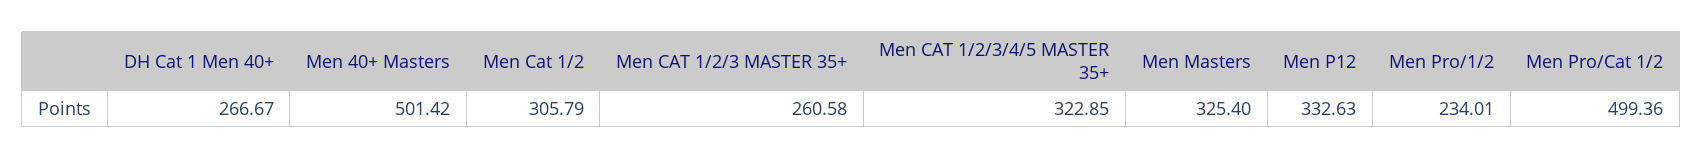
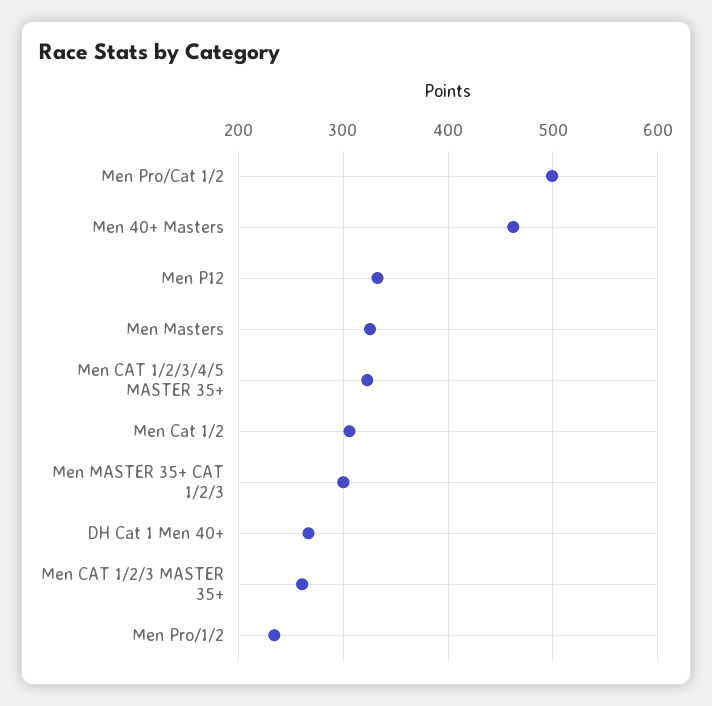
Men 40+ Masters: 501.42 -> 460
Men MASTER 35+ CAT 1/2/3: none -> 300

